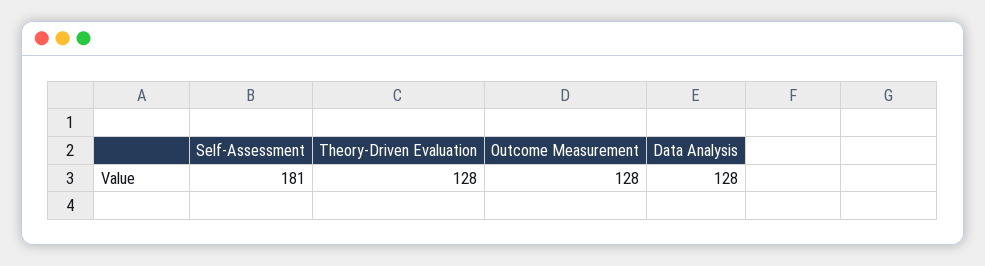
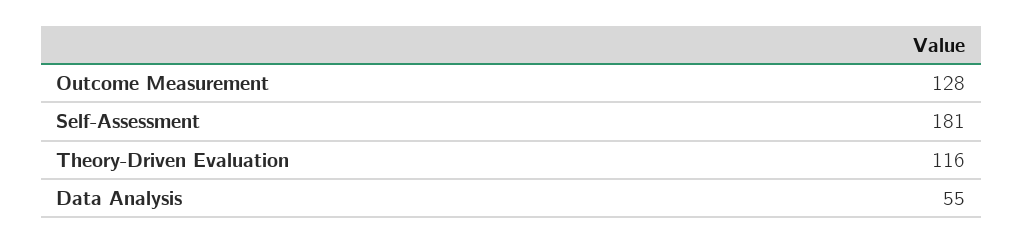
Theory-Driven Evaluation: 128 -> 116
Data Analysis: 128 -> 55

